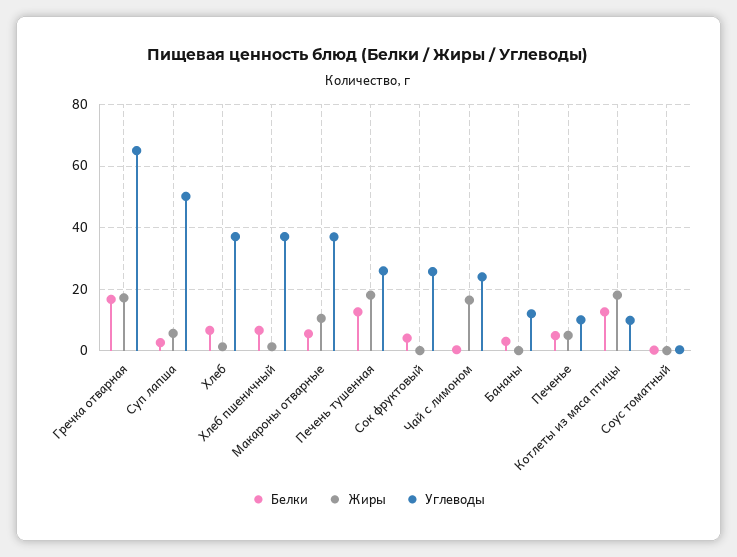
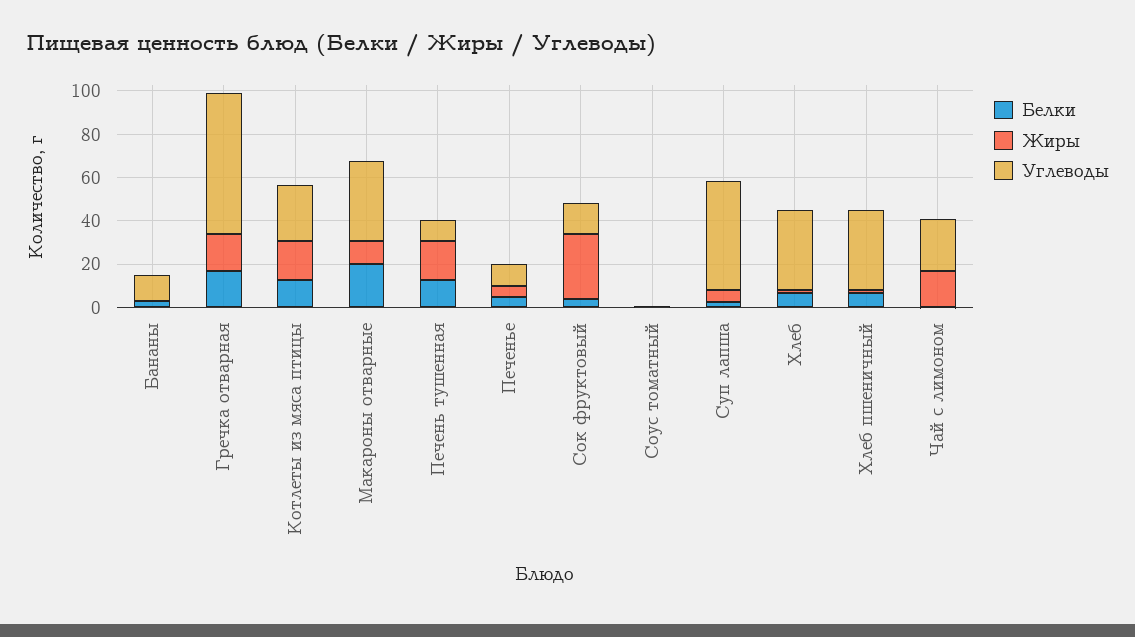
Белки, Макароны отварные: 6 -> 20
Углеводы, Печень тушенная: 26 -> 10
Жиры, Сок фруктовый: 0 -> 30
Углеводы, Сок фруктовый: 26 -> 15
Углеводы, Котлеты из мяса птицы: 10 -> 25

